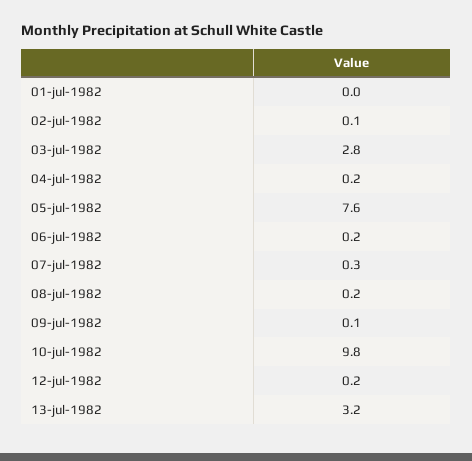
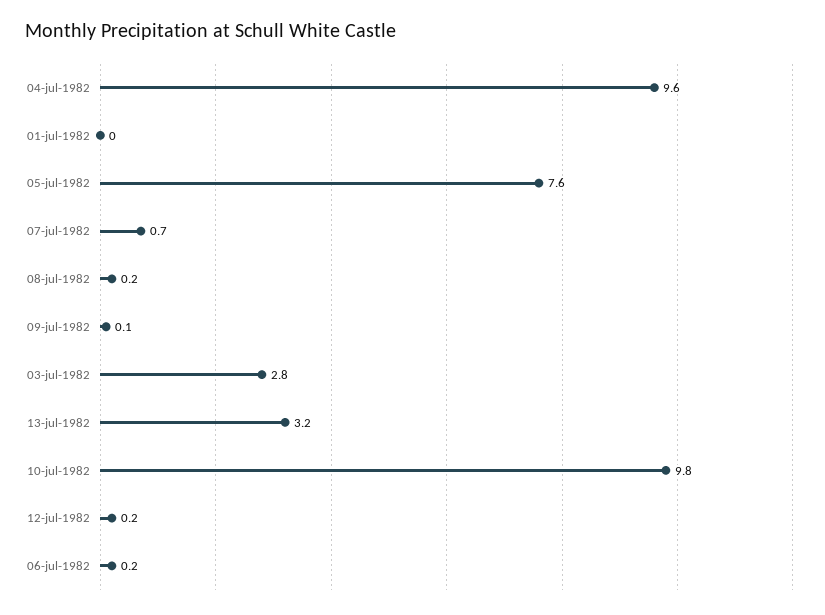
02-jul-1982: 0.1 -> none
04-jul-1982: 0.2 -> 9.6
07-jul-1982: 0.3 -> 0.7

